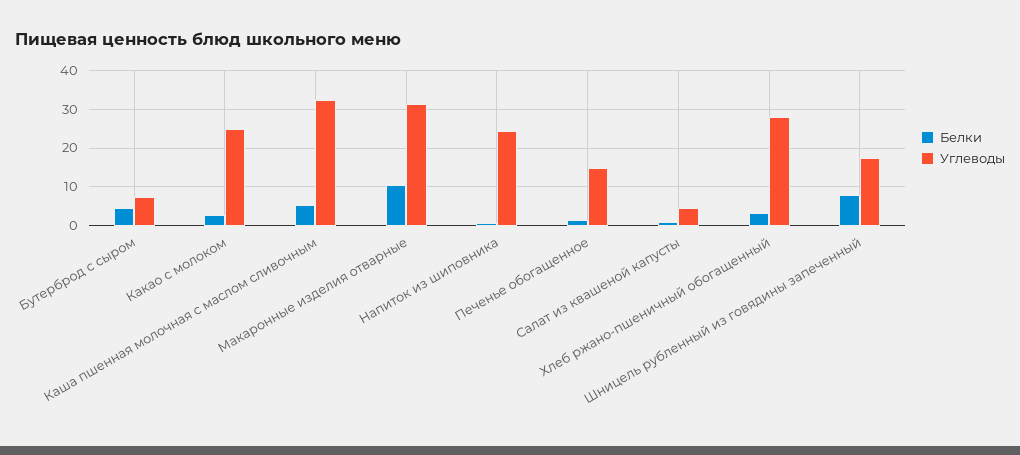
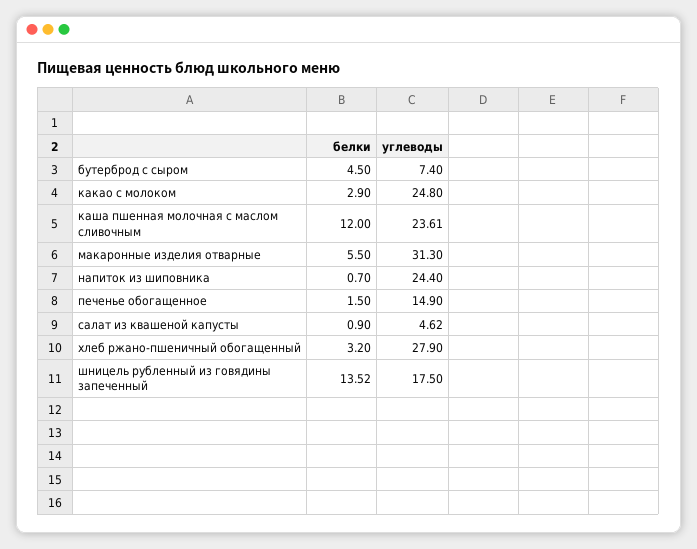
Белки, Каша пшенная молочная с маслом сливочным: 6 -> 12
Углеводы, Каша пшенная молочная с маслом сливочным: 32 -> 23.61
Белки, Макаронные изделия отварные: 10 -> 5.5
Белки, Шницель рубленный из говядины запеченный: 8 -> 13.52

